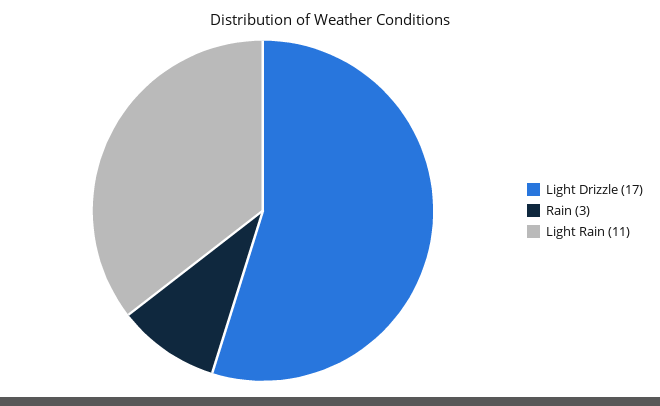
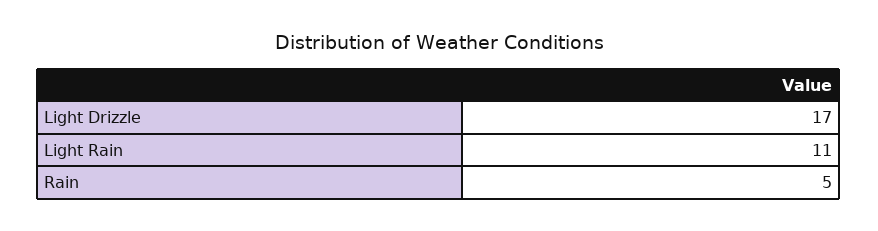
Rain: 3 -> 5

